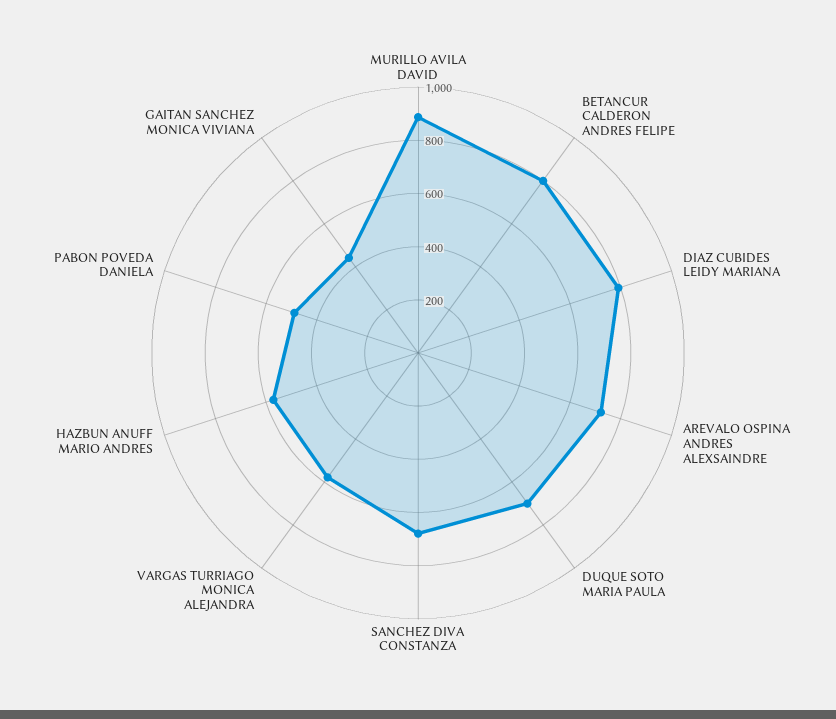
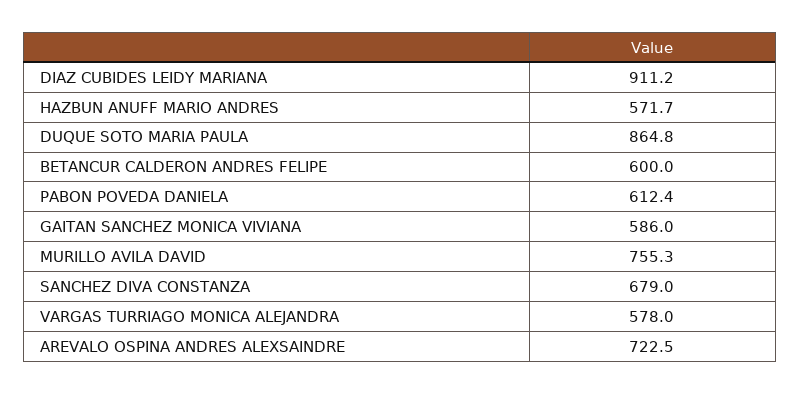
MURILLO AVILA DAVID: 900 -> 755.3
BETANCUR CALDERON ANDRES FELIPE: 800 -> 600
DIAZ CUBIDES LEIDY MARIANA: 800 -> 911.2
DUQUE SOTO MARIA PAULA: 700 -> 864.8
PABON POVEDA DANIELA: 500 -> 612.4
GAITAN SANCHEZ MONICA VIVIANA: 450 -> 586

